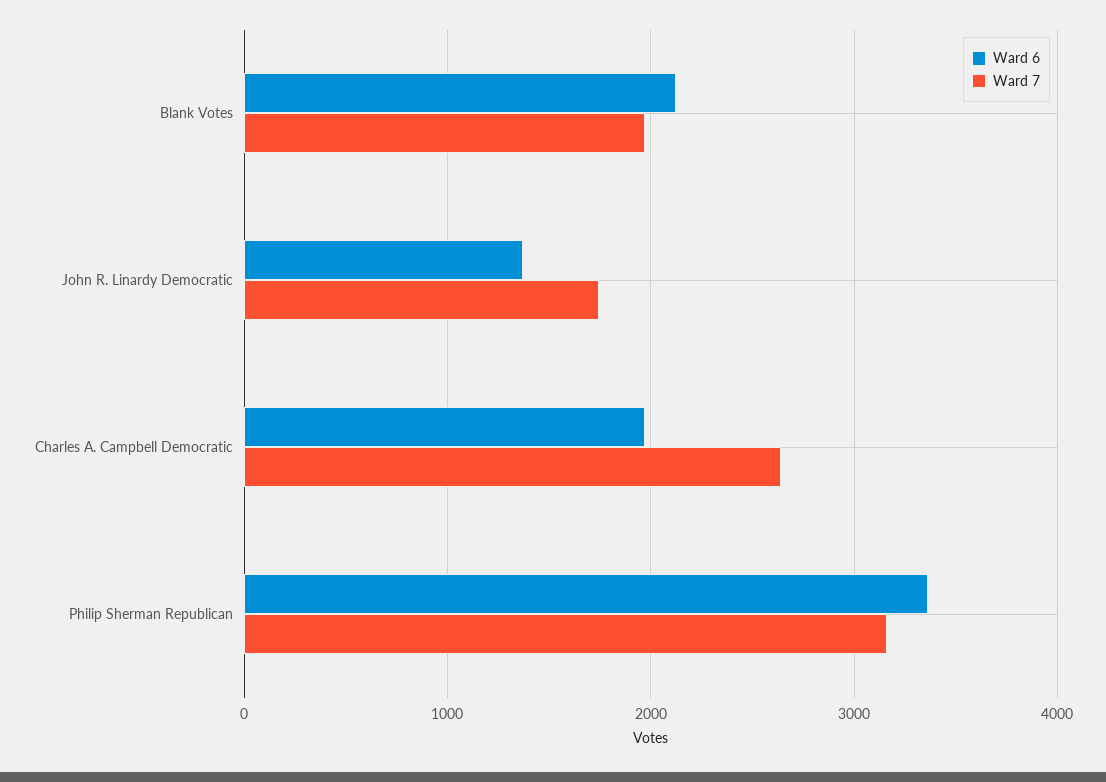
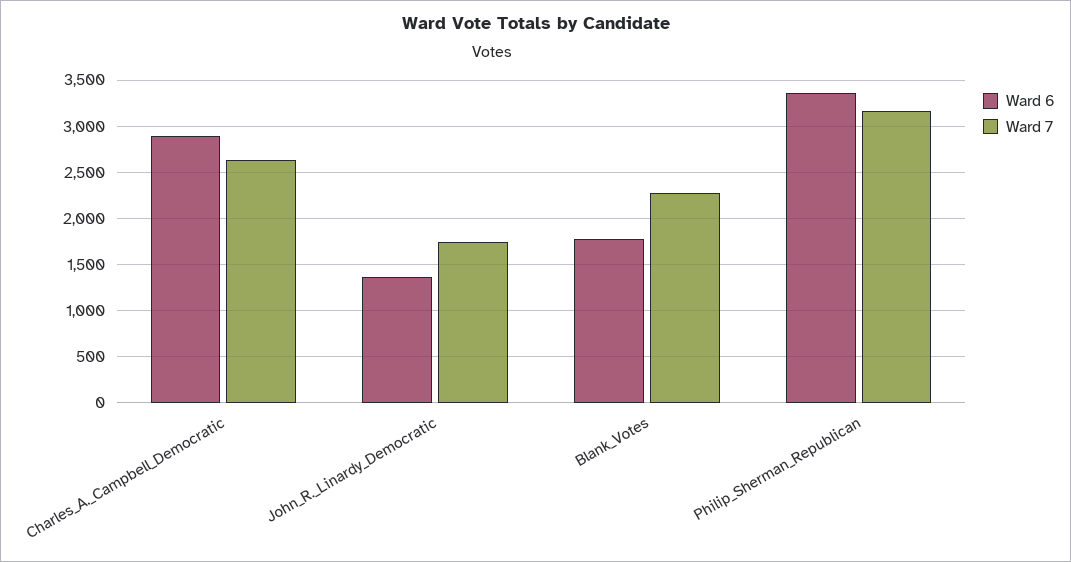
Ward 6, Blank Votes: 2100 -> 1800
Ward 7, Blank Votes: 2000 -> 2300
Ward 6, Charles A. Campbell Democratic: 2000 -> 2900

